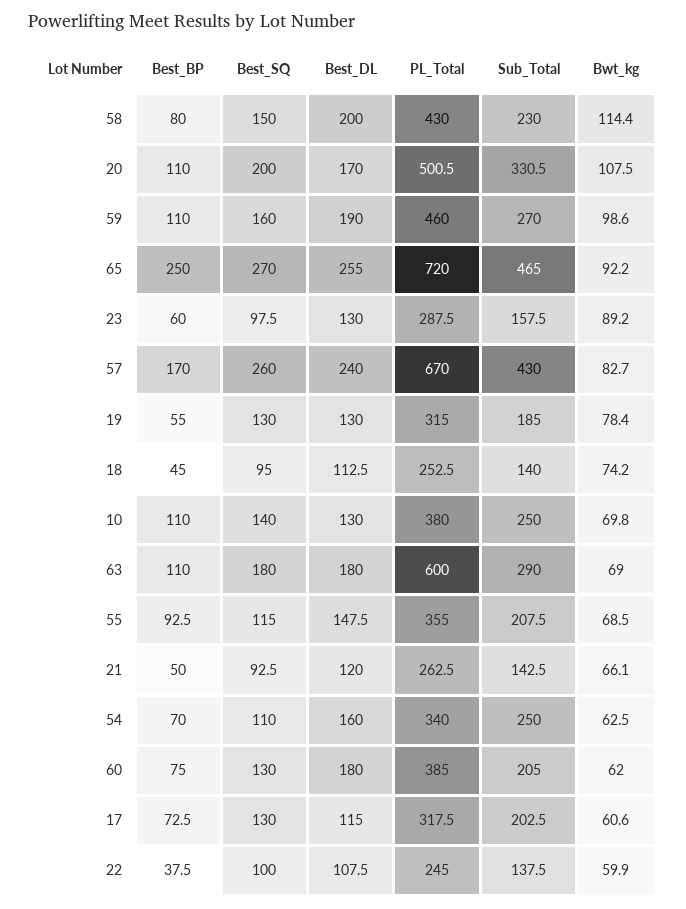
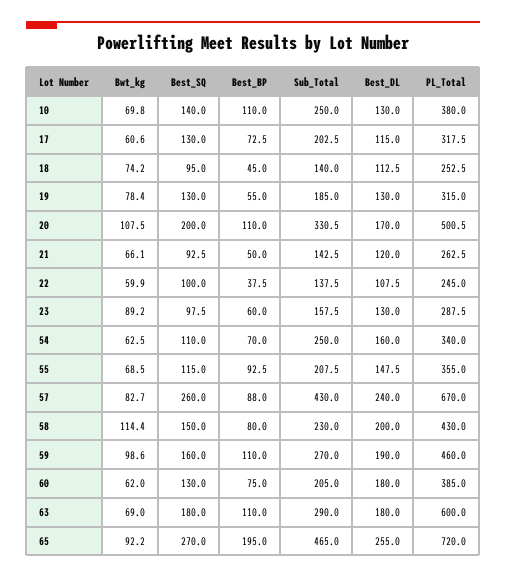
Best_BP, 65: 250 -> 195
Best_BP, 57: 170 -> 88

